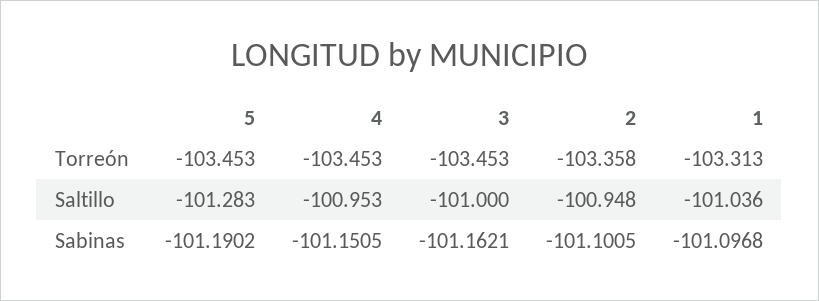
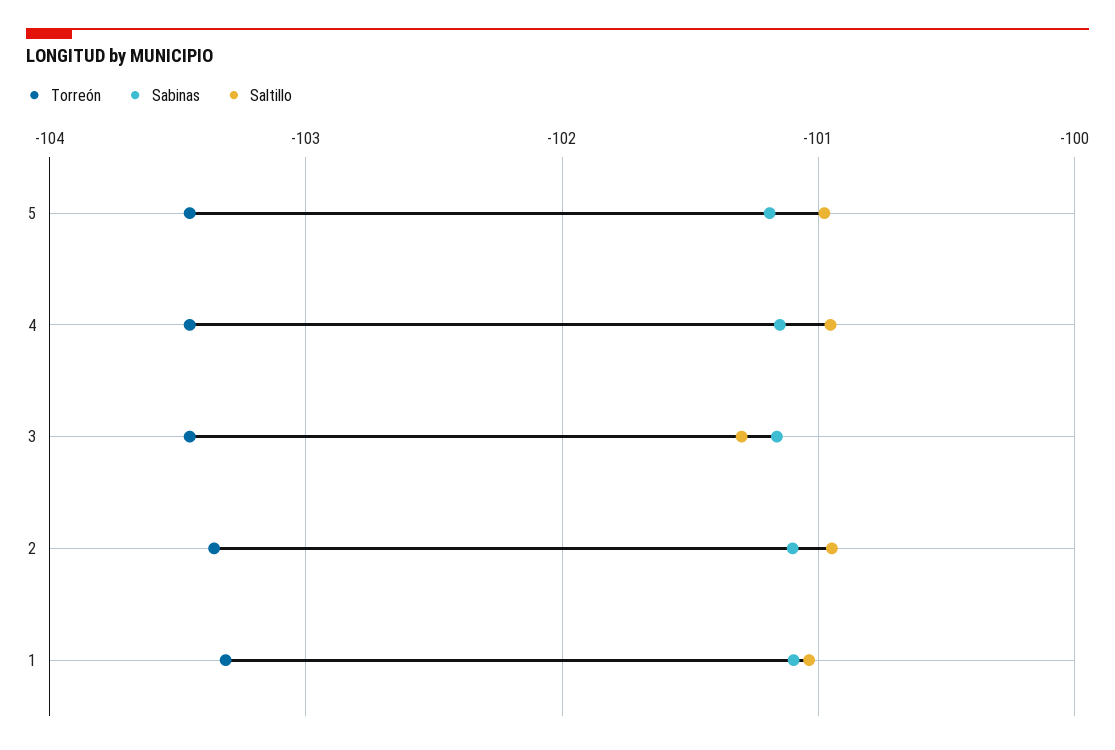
Saltillo, 5: -101.283 -> -101
Saltillo, 3: -101 -> -101.3

